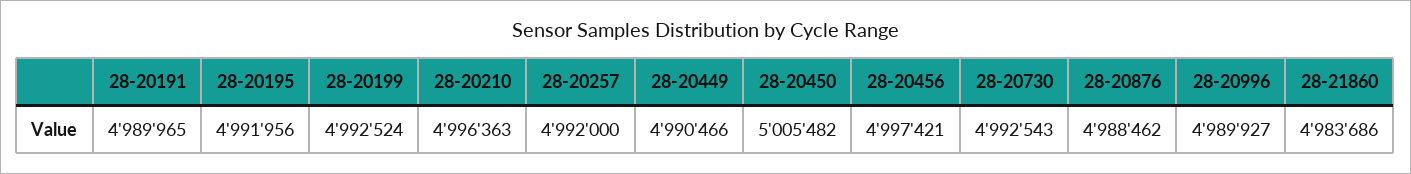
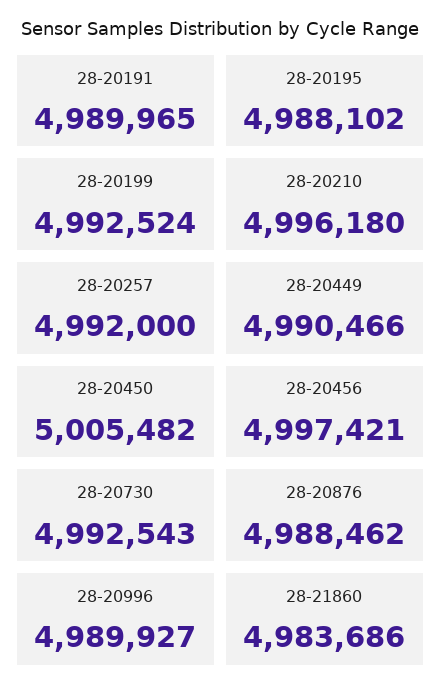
28-20195: 4991956 -> 4988102
28-20210: 4996363 -> 4996180

